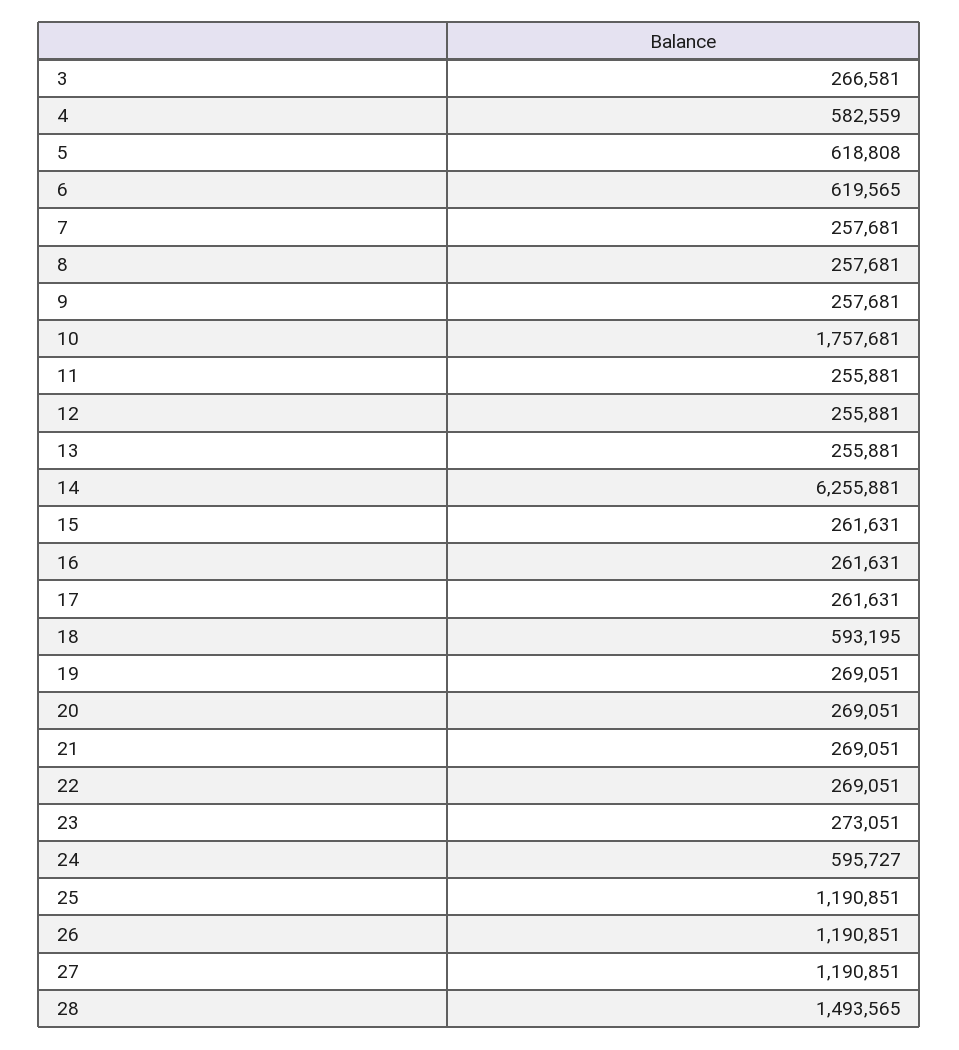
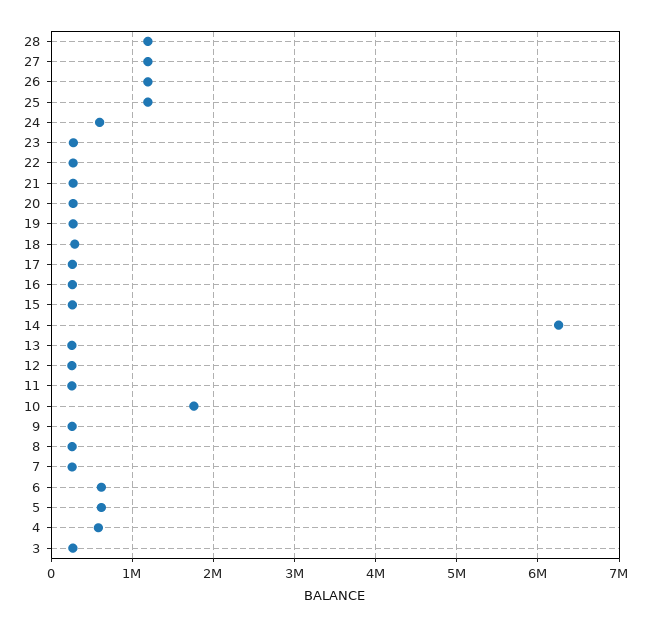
18: 593195 -> 300000
28: 1493565 -> 1200000

